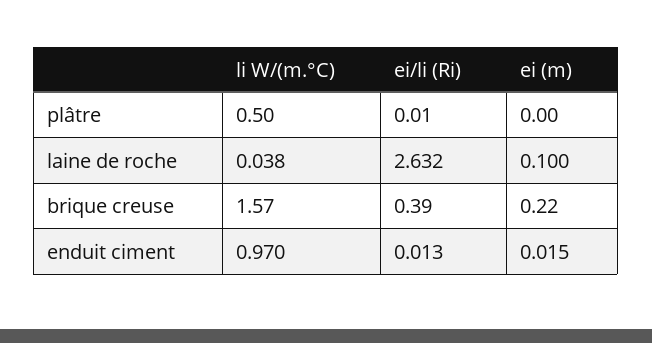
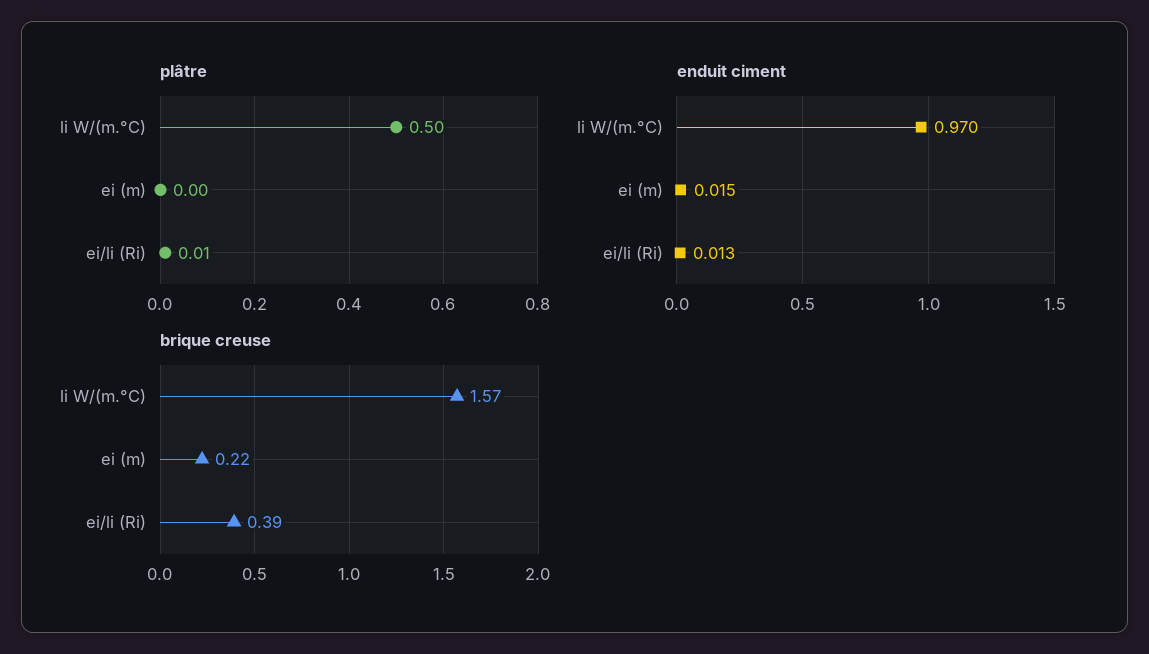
laine de roche, li W/(m.°C): 0.038 -> none
laine de roche, ei/li (Ri): 2.632 -> none
laine de roche, ei (m): 0.1 -> none

